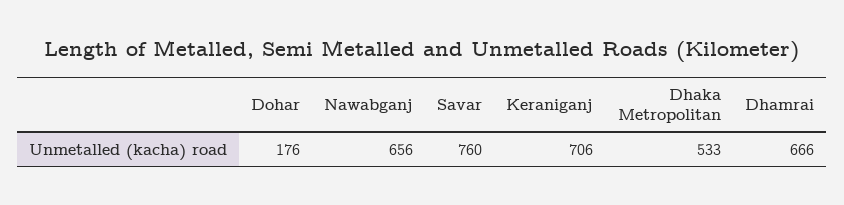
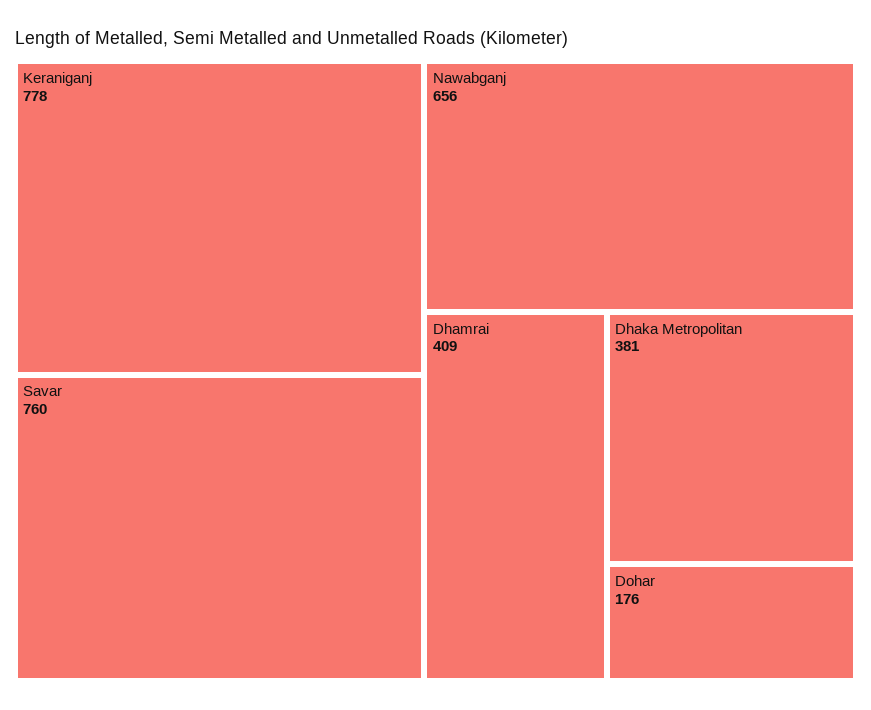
Keraniganj: 706 -> 778
Dhaka Metropolitan: 533 -> 381
Dhamrai: 666 -> 409

